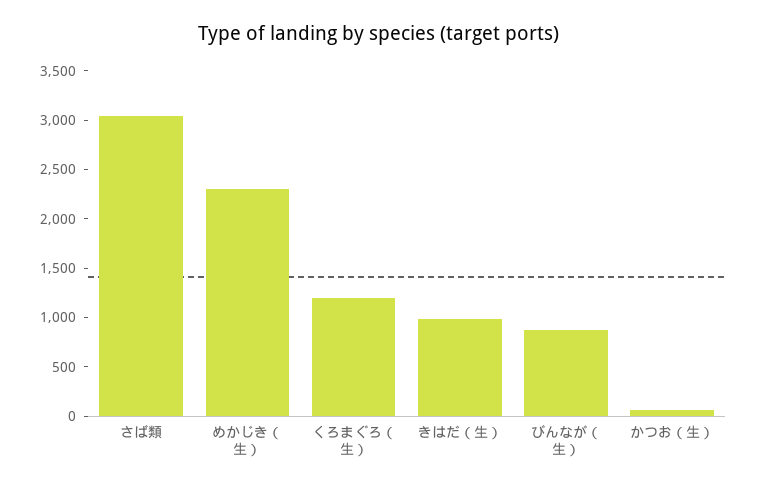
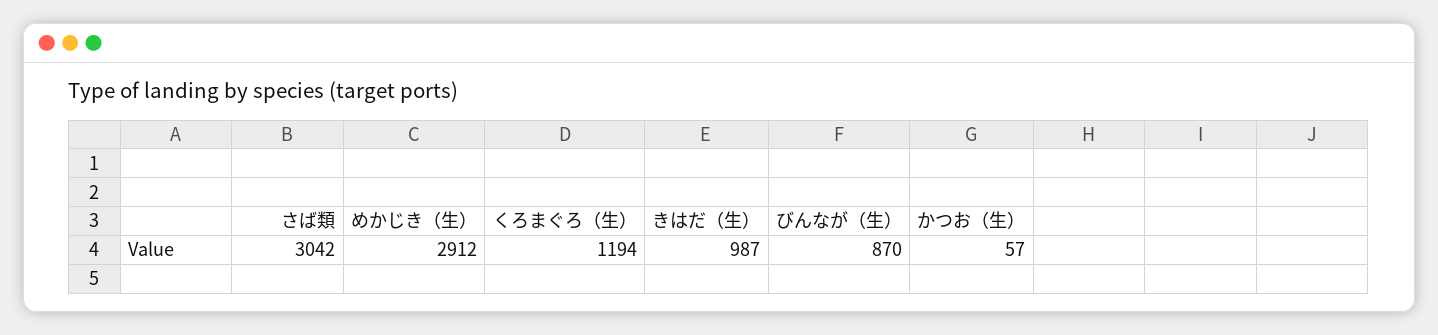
めかじき（生）: 2300 -> 2912

